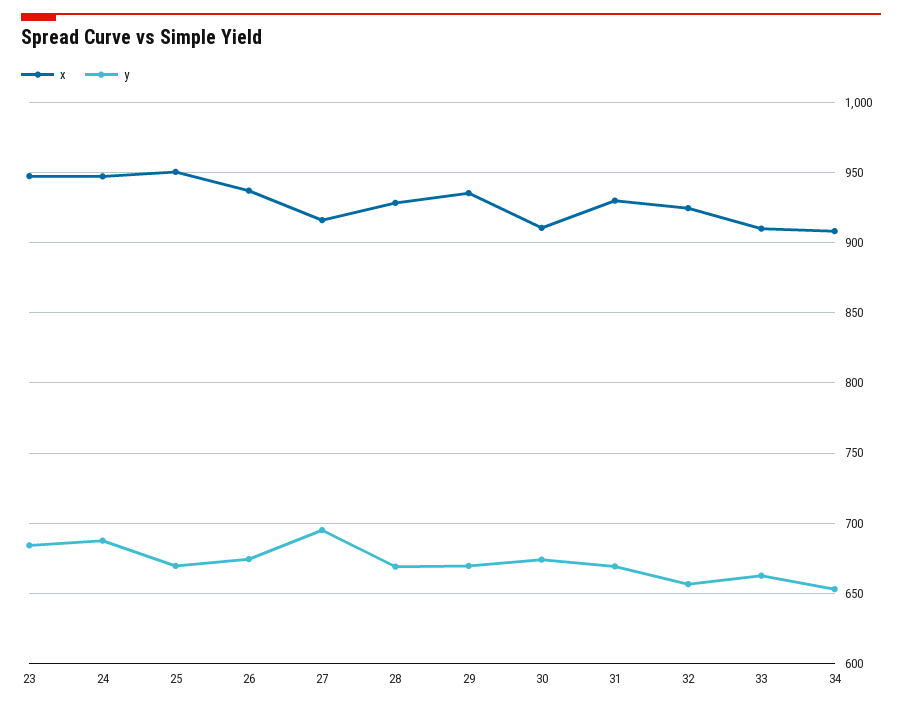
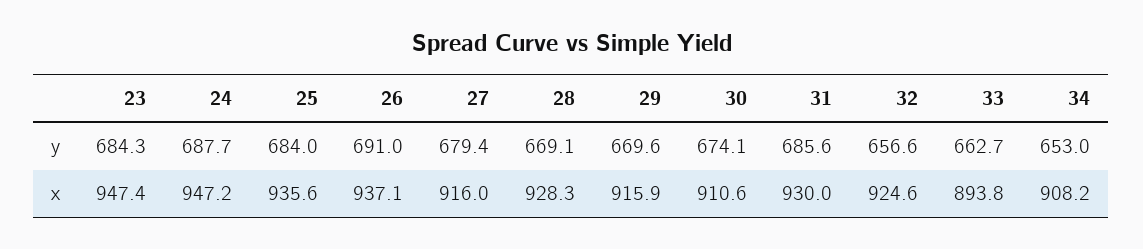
x, 25: 950 -> 935.6
y, 25: 670 -> 684
y, 26: 675 -> 691
y, 27: 695 -> 679.4
x, 29: 935 -> 915.9
y, 31: 670 -> 685.6
x, 33: 910 -> 893.8

